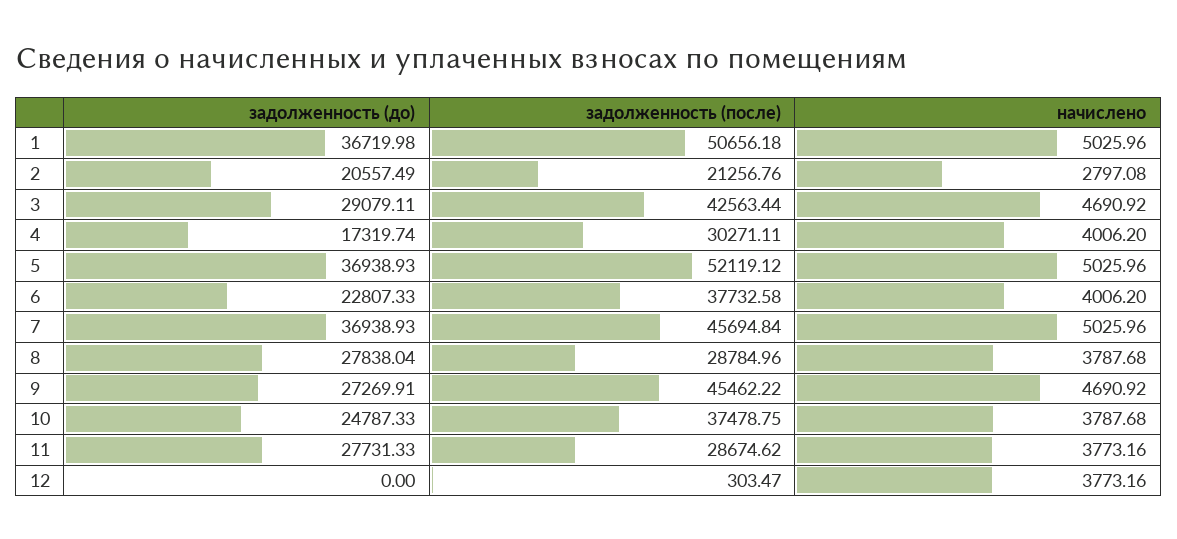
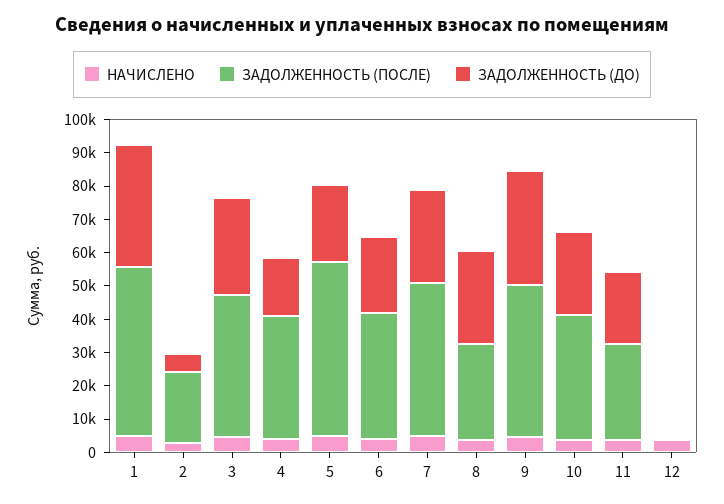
задолженность (до), 2: 20557.49 -> 5000
задолженность (после), 4: 30271.11 -> 37500
задолженность (до), 5: 36938.93 -> 22500
задолженность (до), 7: 36938.93 -> 27500
задолженность (до), 9: 27269.91 -> 35000
задолженность (до), 11: 27731.33 -> 22500

